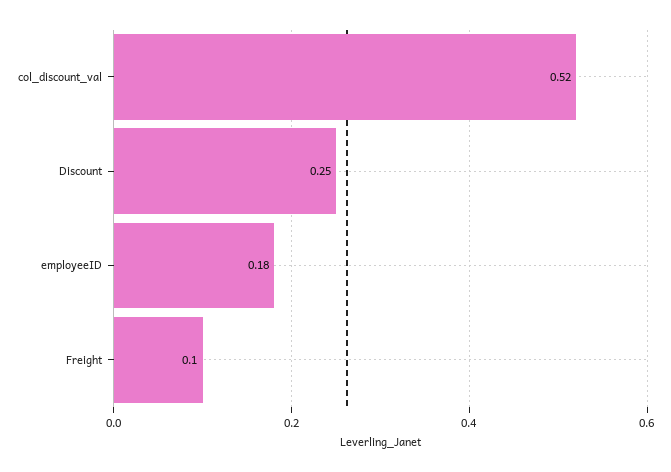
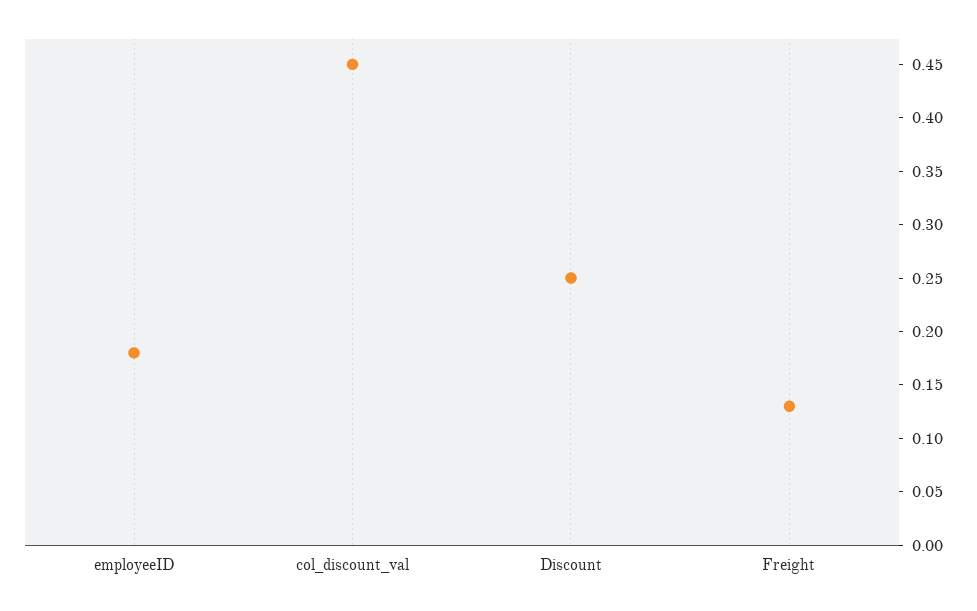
col_discount_val: 0.52 -> 0.45
Freight: 0.1 -> 0.13

